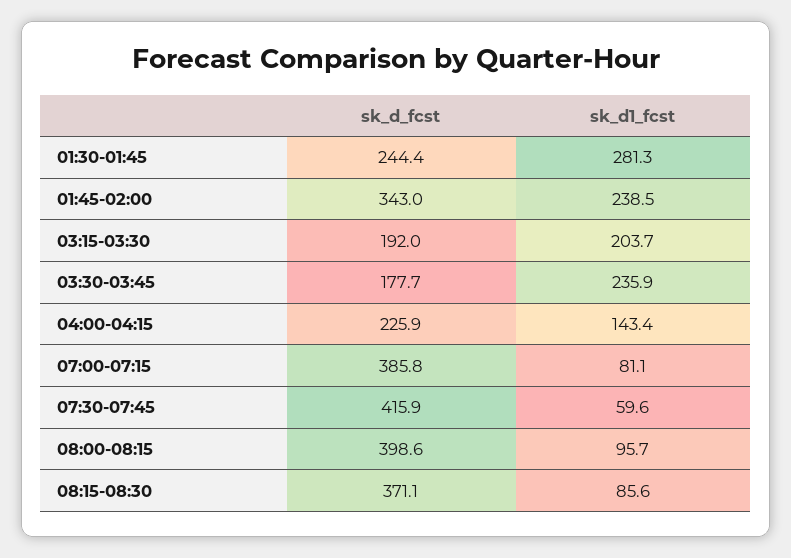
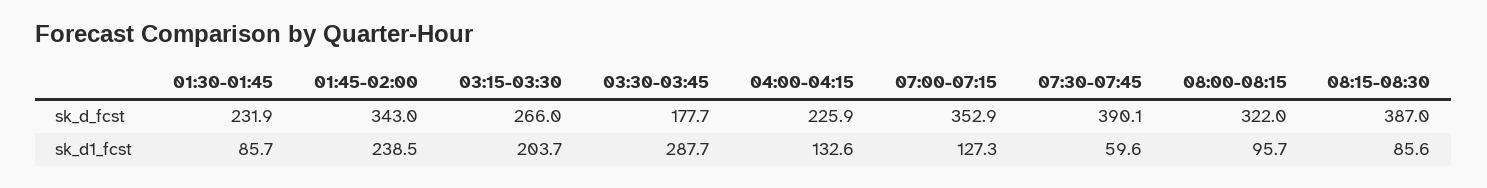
sk_d_fcst, 01:30-01:45: 244.4 -> 231.9
sk_d1_fcst, 01:30-01:45: 281.3 -> 85.7
sk_d_fcst, 03:15-03:30: 192 -> 266
sk_d1_fcst, 03:30-03:45: 235.9 -> 287.7
sk_d1_fcst, 04:00-04:15: 143.4 -> 132.6
sk_d_fcst, 07:00-07:15: 385.8 -> 352.9
sk_d1_fcst, 07:00-07:15: 81.1 -> 127.3
sk_d_fcst, 07:30-07:45: 415.9 -> 390.1
sk_d_fcst, 08:00-08:15: 398.6 -> 322
sk_d_fcst, 08:15-08:30: 371.1 -> 387

